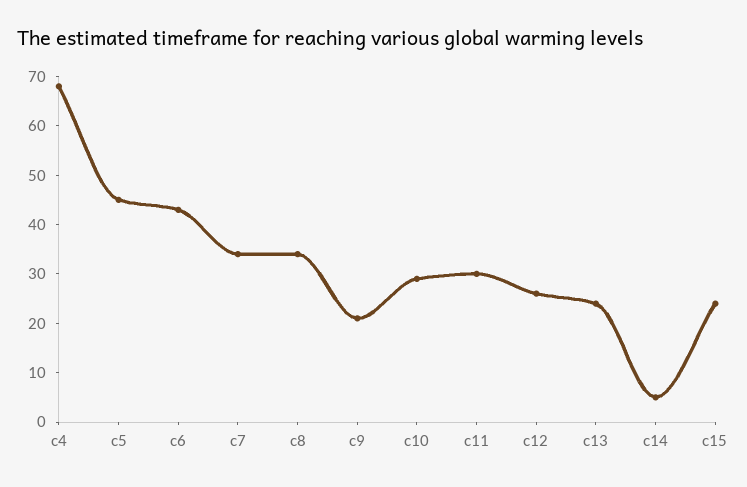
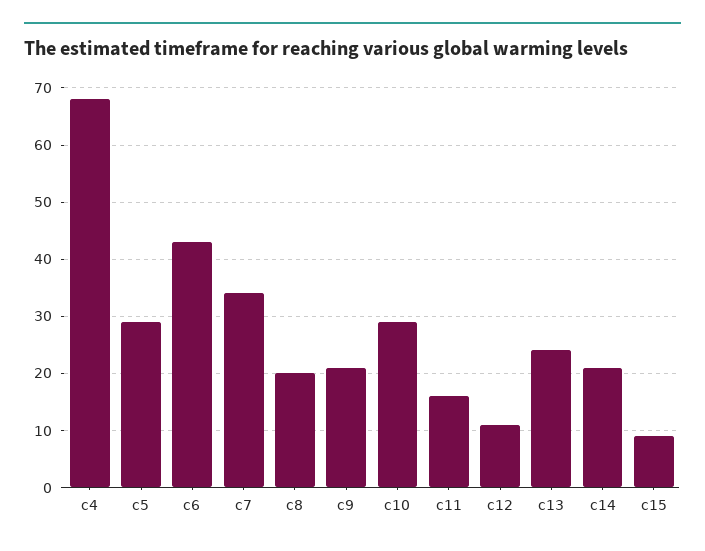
c5: 45 -> 30
c8: 35 -> 20
c11: 30 -> 15
c12: 25 -> 10
c14: 5 -> 20
c15: 25 -> 10

